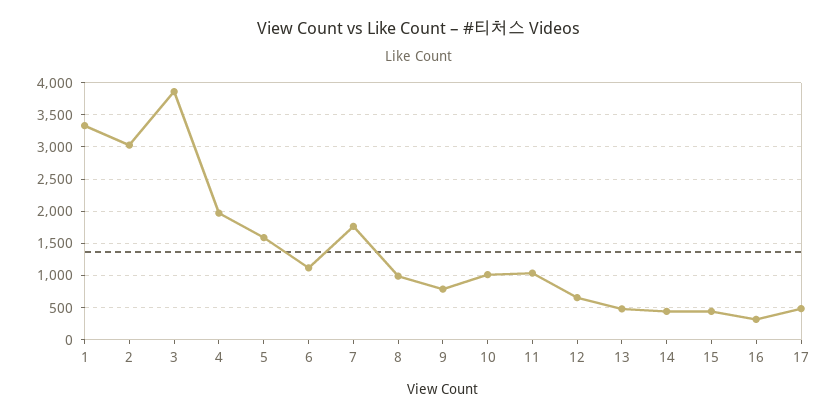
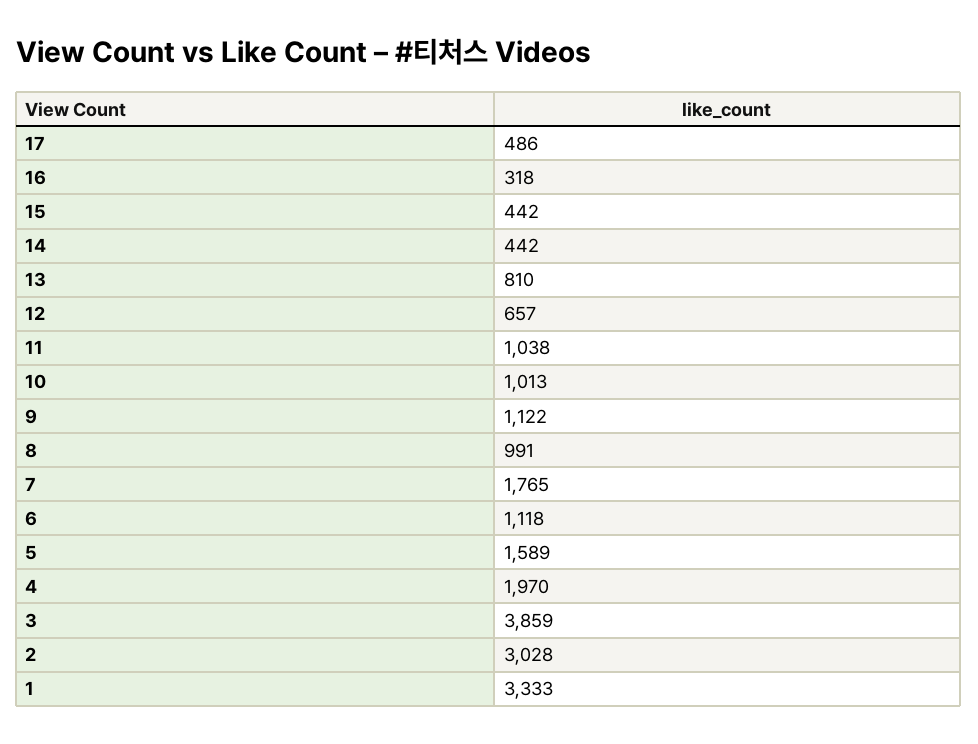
9: 800 -> 1122
13: 500 -> 810

